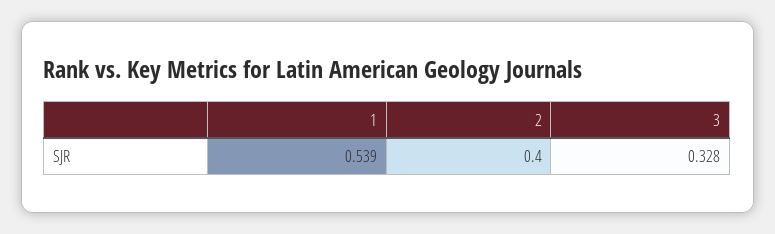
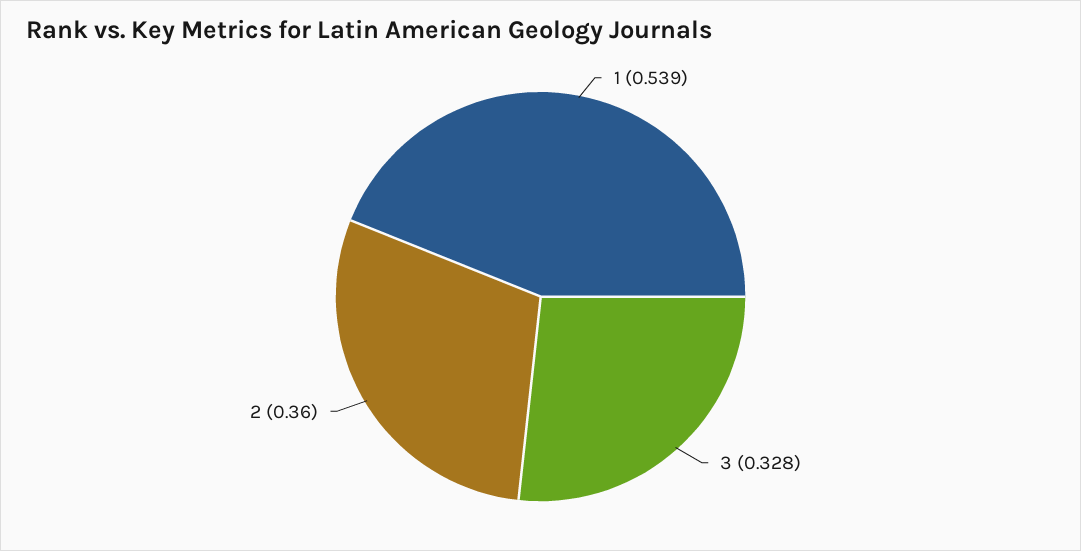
2: 0.4 -> 0.36

